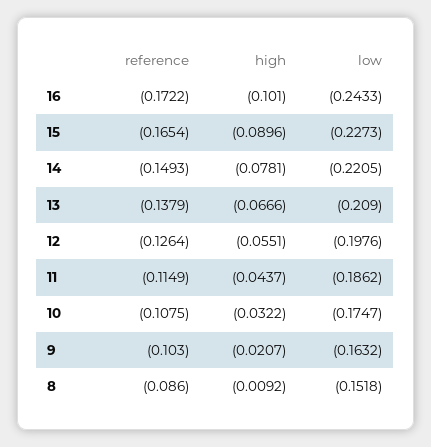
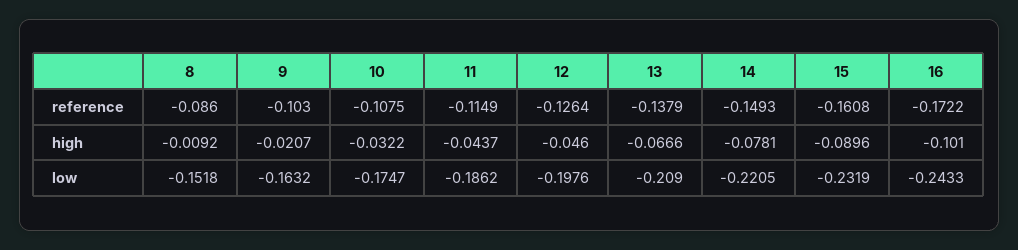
reference, 15: -0.1654 -> -0.1608
low, 15: -0.2273 -> -0.2319
high, 12: -0.0551 -> -0.046

